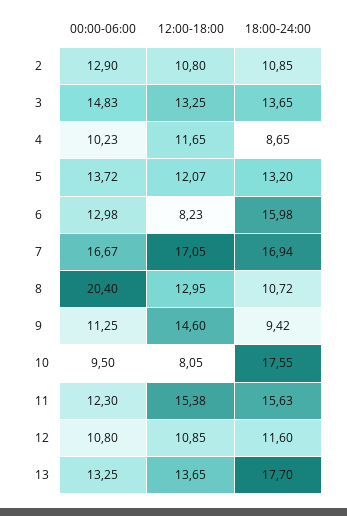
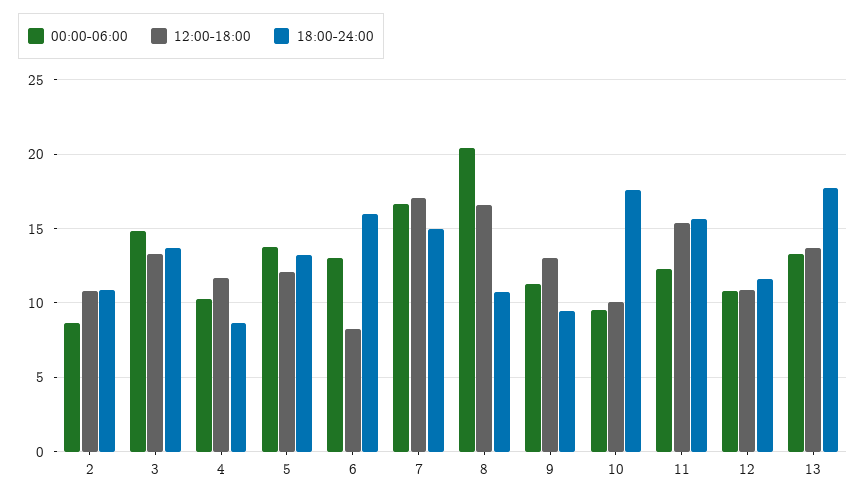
00:00-06:00, 2: 12.9 -> 8.5
18:00-24:00, 7: 16.94 -> 15
12:00-18:00, 8: 12.95 -> 16.5
12:00-18:00, 9: 14.6 -> 13
12:00-18:00, 10: 8.05 -> 10

